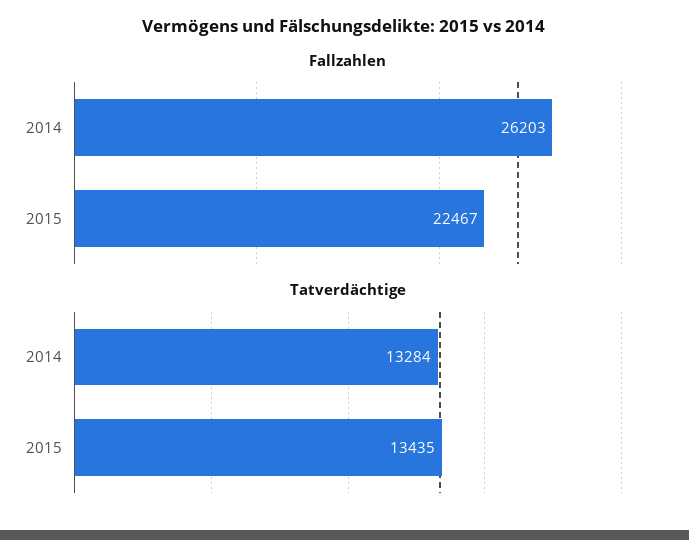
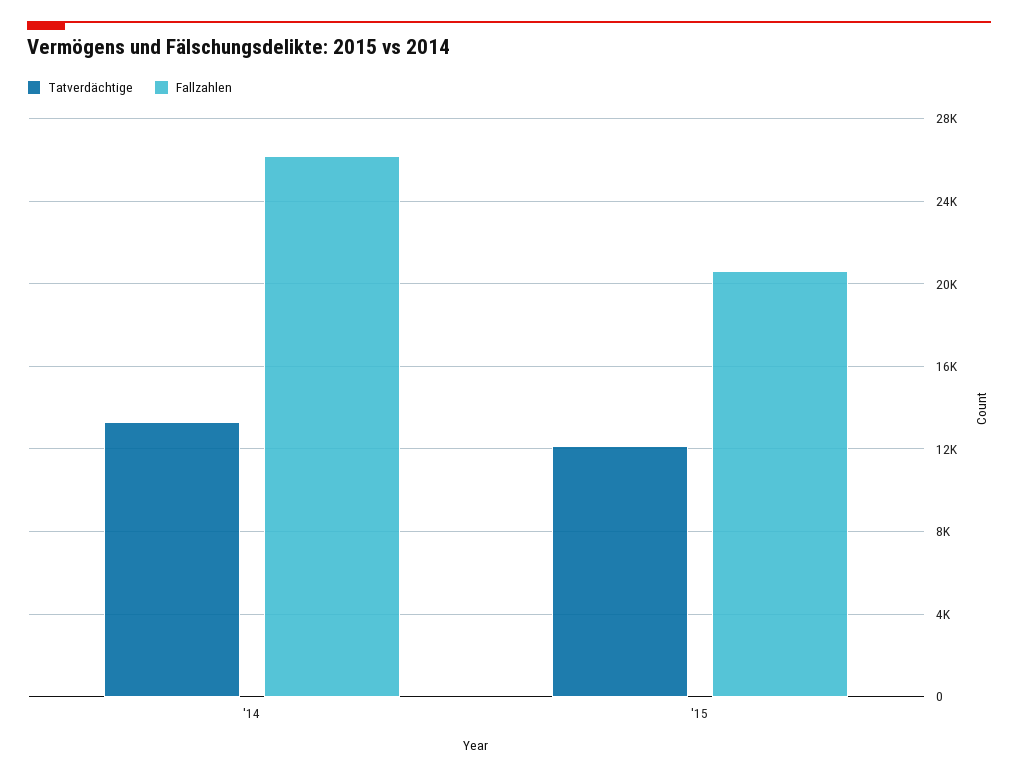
Fallzahlen, 2015: 22467 -> 20500
Tatverdächtige, 2015: 13435 -> 12000

